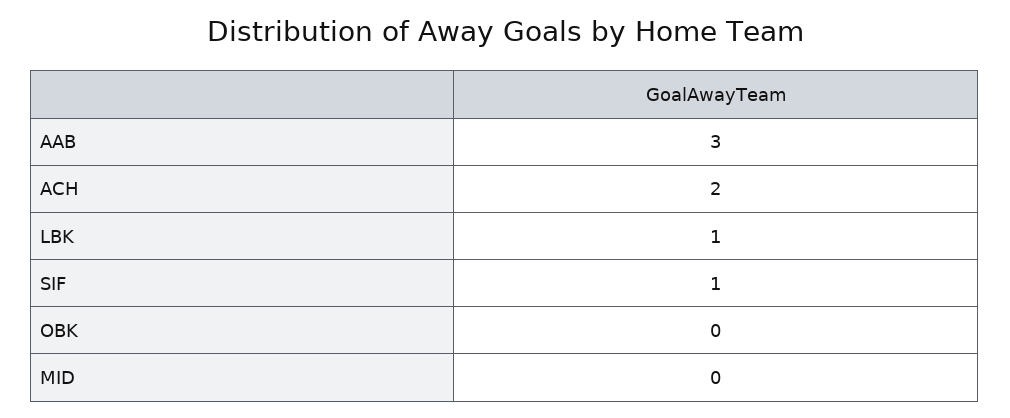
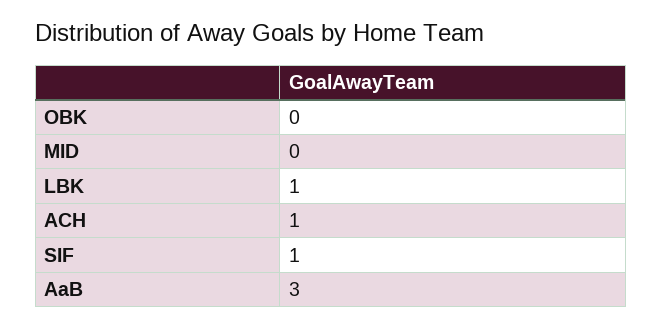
ACH: 2 -> 1

